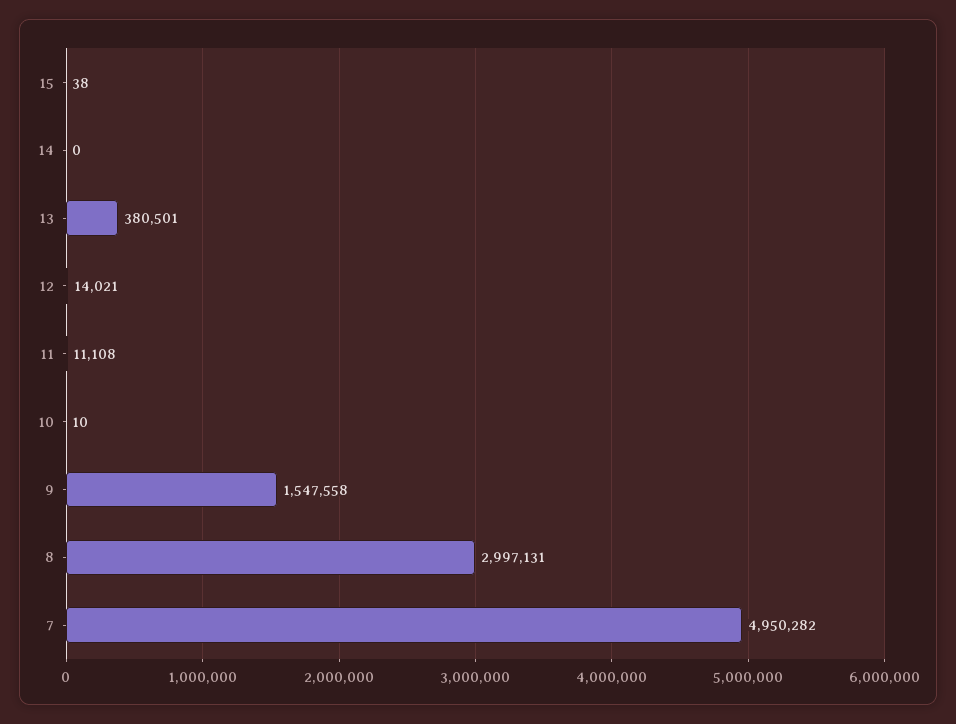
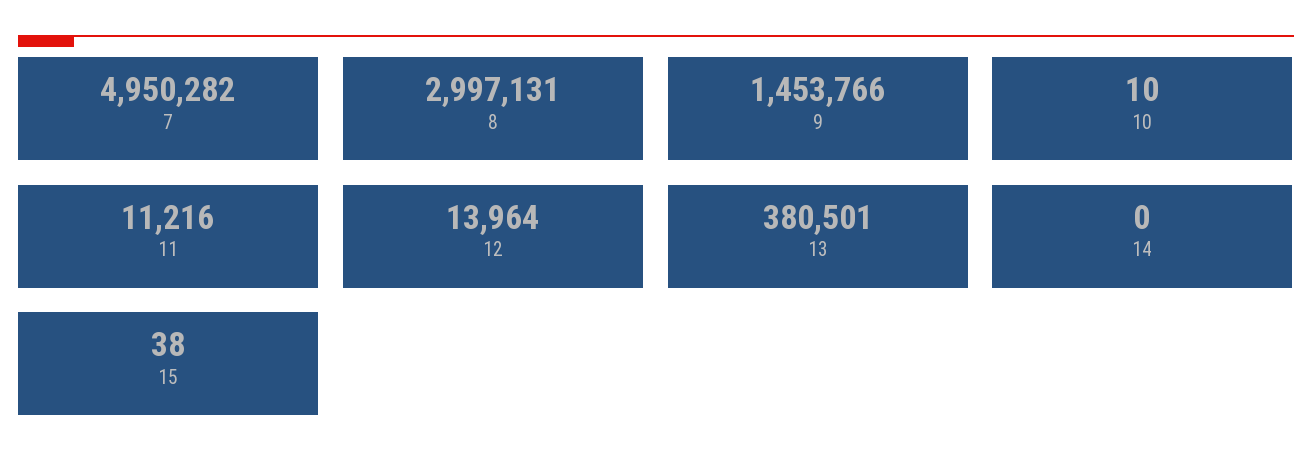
12: 14021 -> 13964
11: 11108 -> 11216
9: 1547558 -> 1453766

